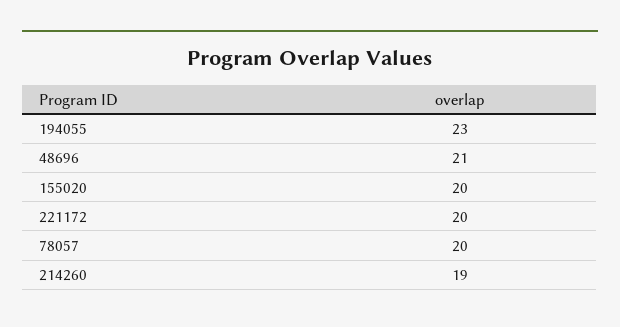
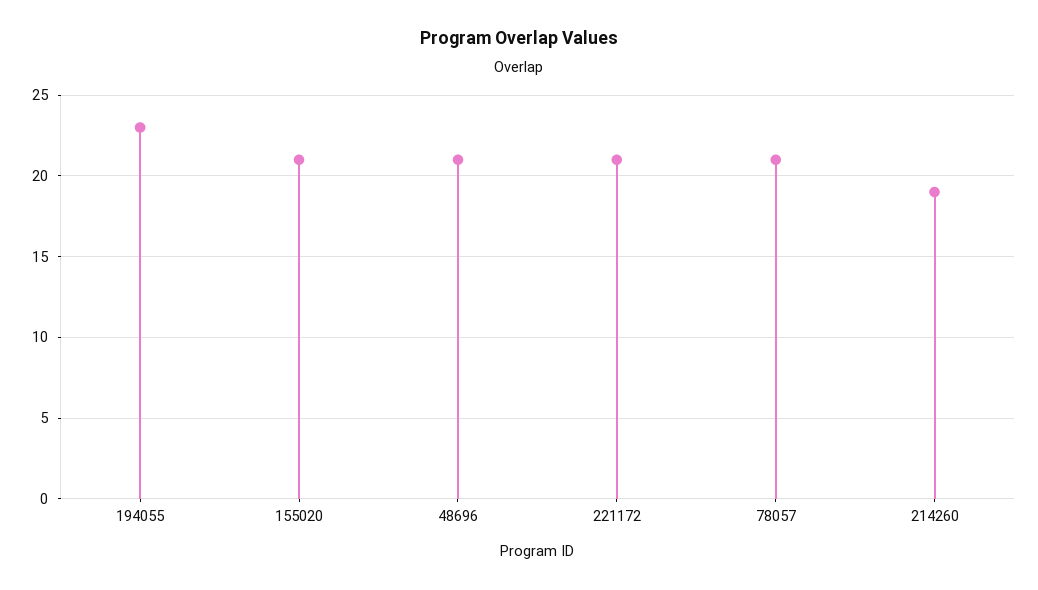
155020: 20 -> 21
221172: 20 -> 21
78057: 20 -> 21

